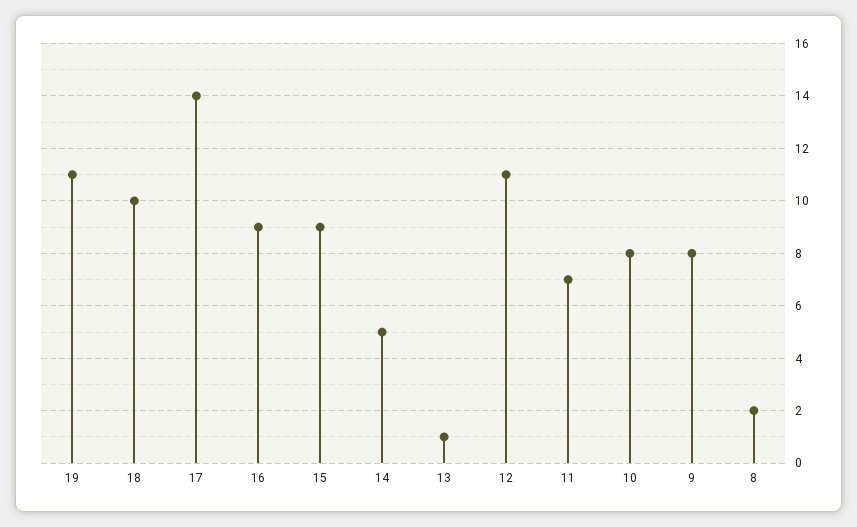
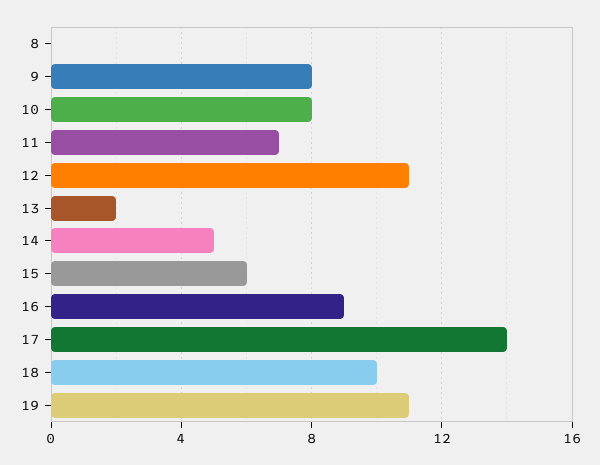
15: 9 -> 6
13: 1 -> 2
8: 2 -> 0

